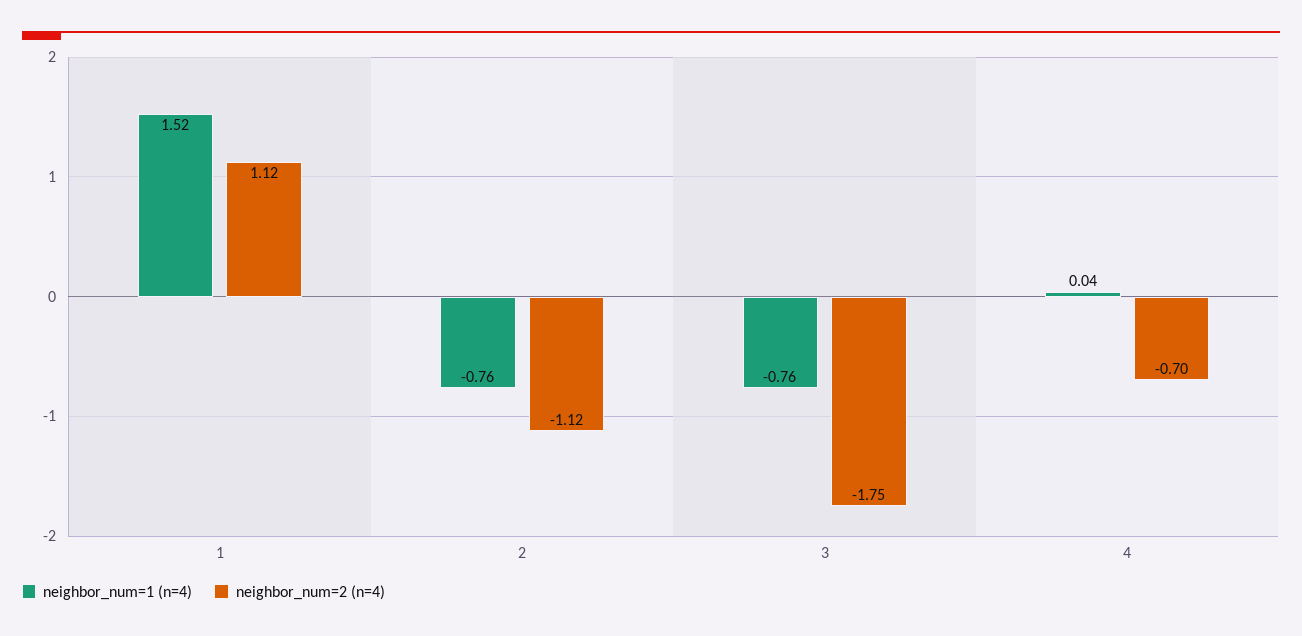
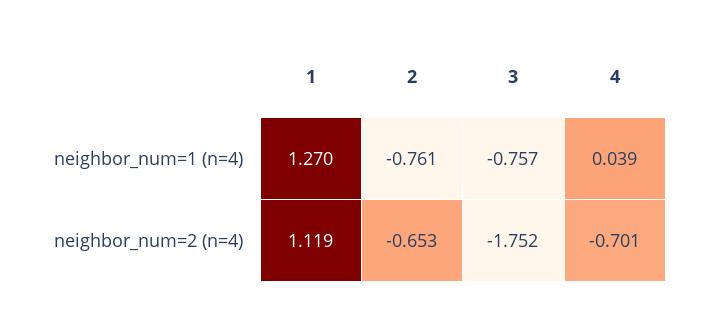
neighbor_num=1 (n=4), 1: 1.52 -> 1.27
neighbor_num=2 (n=4), 2: -1.12 -> -0.653

